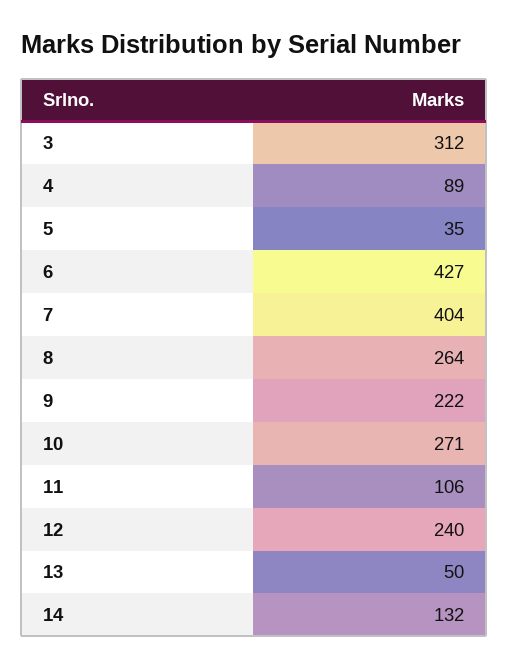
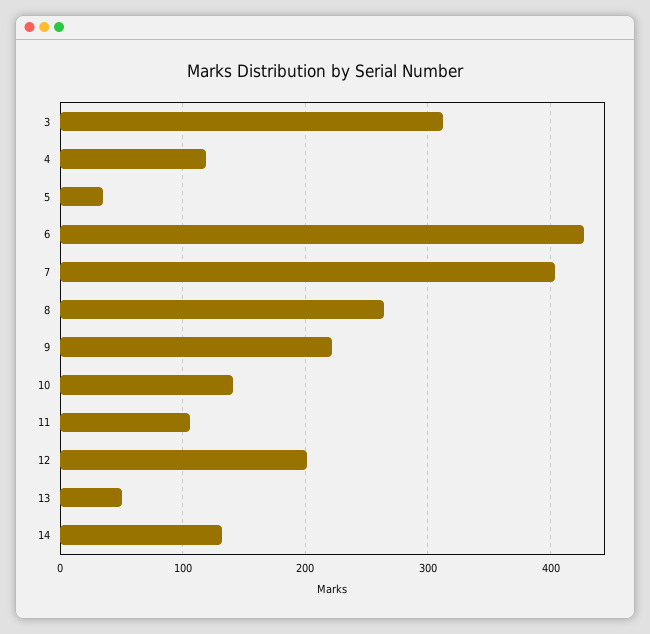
4: 89 -> 120
10: 271 -> 140
12: 240 -> 200

